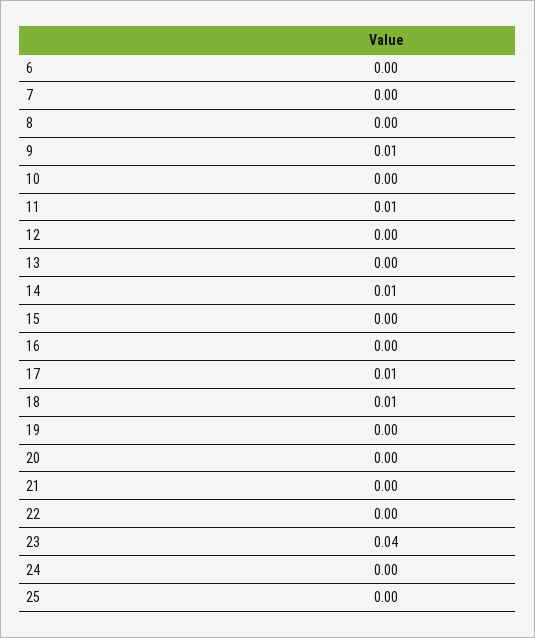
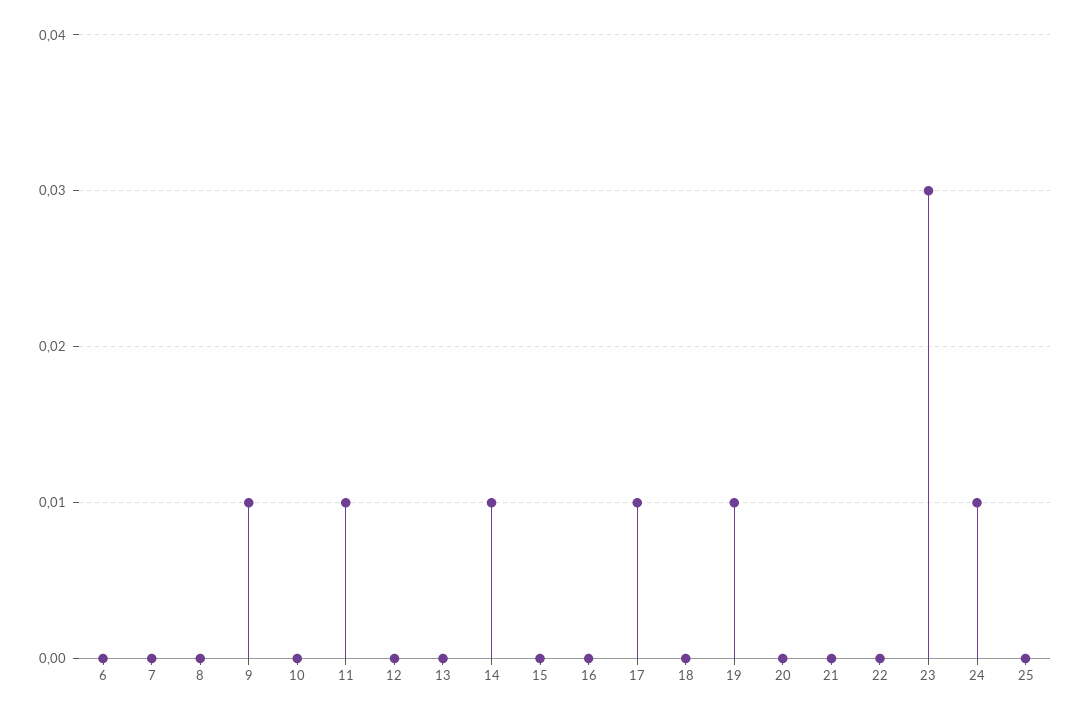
18: 0.01 -> 0
19: 0 -> 0.01
23: 0.04 -> 0.03
24: 0 -> 0.01

